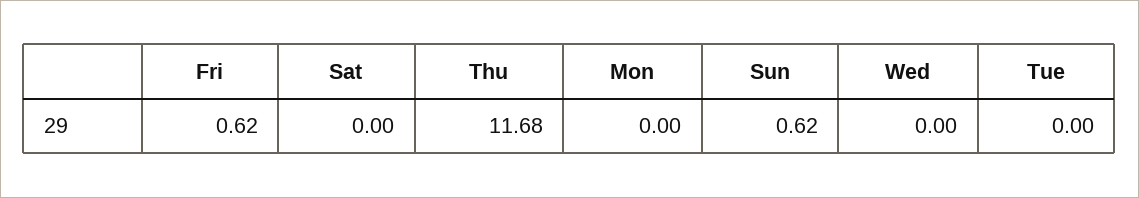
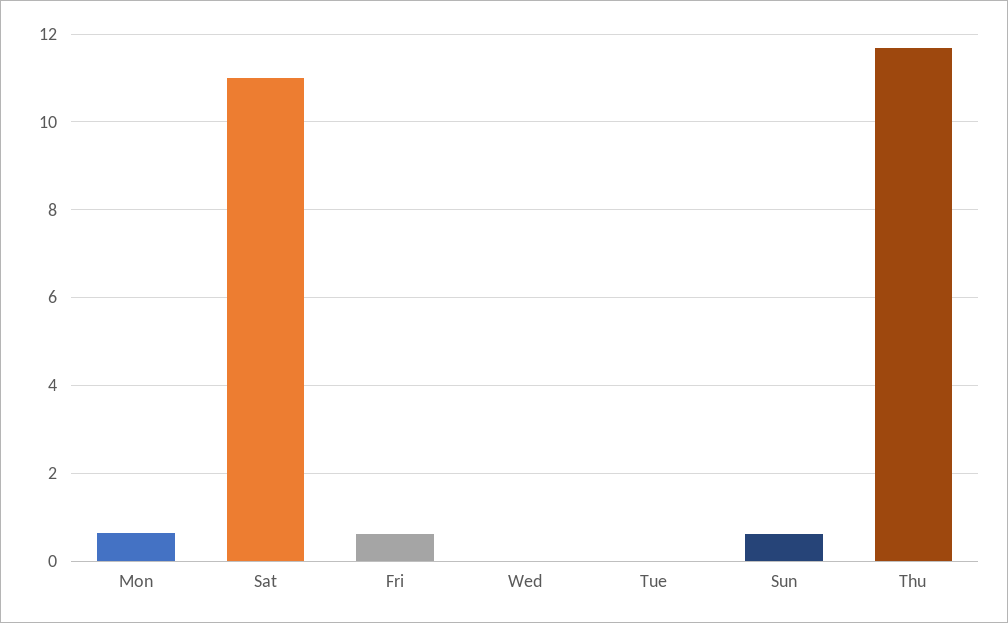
Sat: 0 -> 11
Mon: 0 -> 0.6

